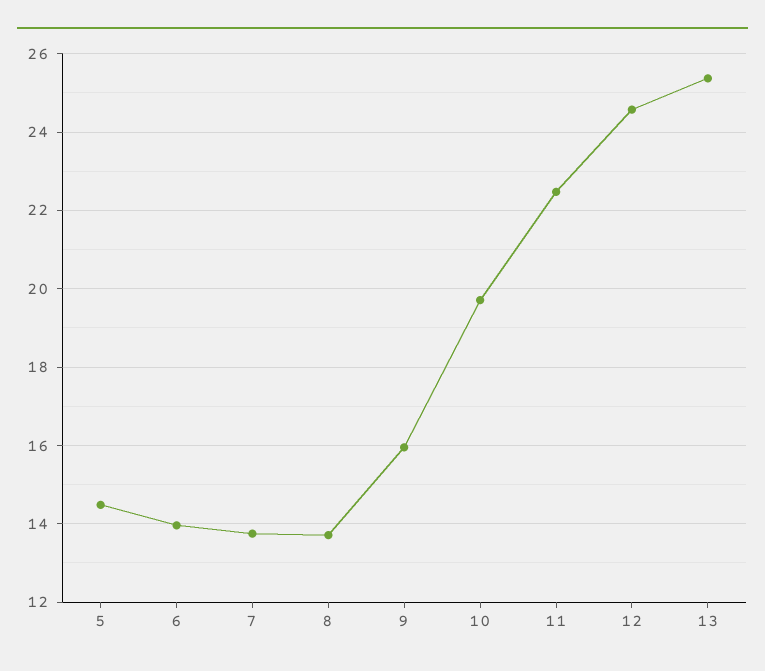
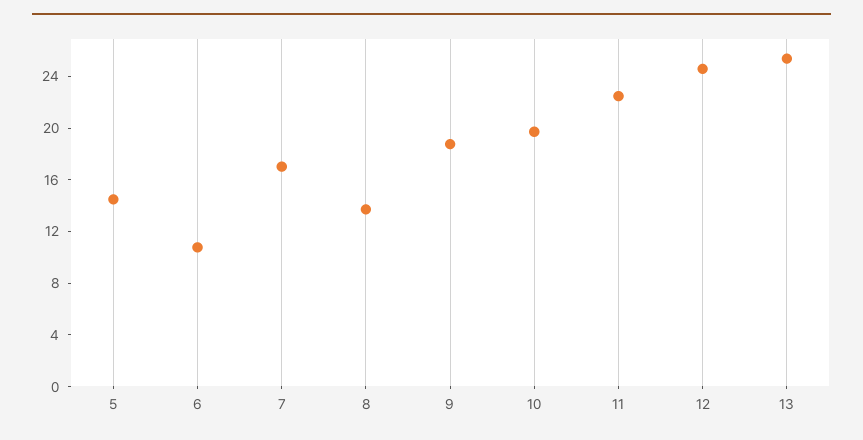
6: 14 -> 11
7: 13.8 -> 17
9: 16 -> 19

